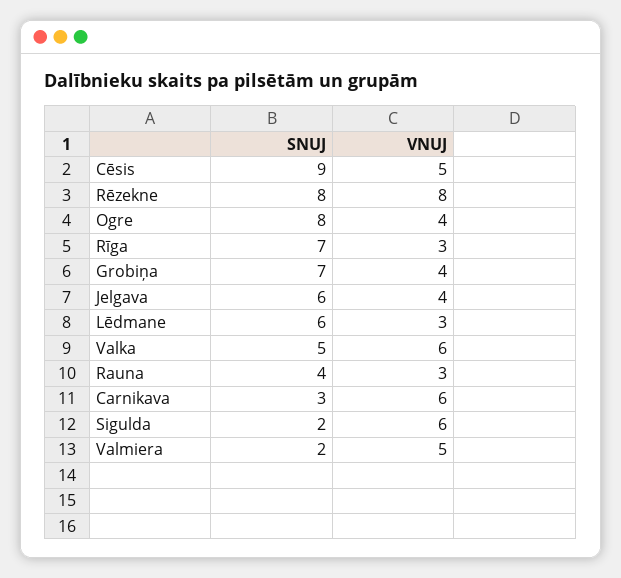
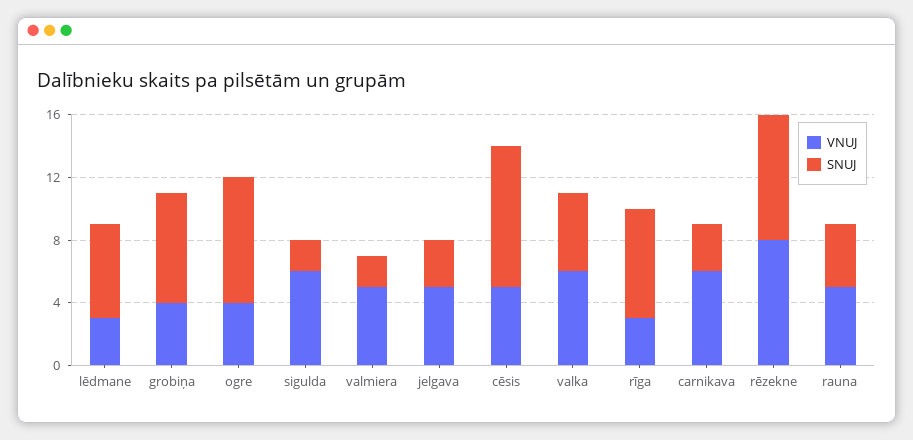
SNUJ, Jelgava: 6 -> 3
VNUJ, Jelgava: 4 -> 5
VNUJ, Rauna: 3 -> 5

